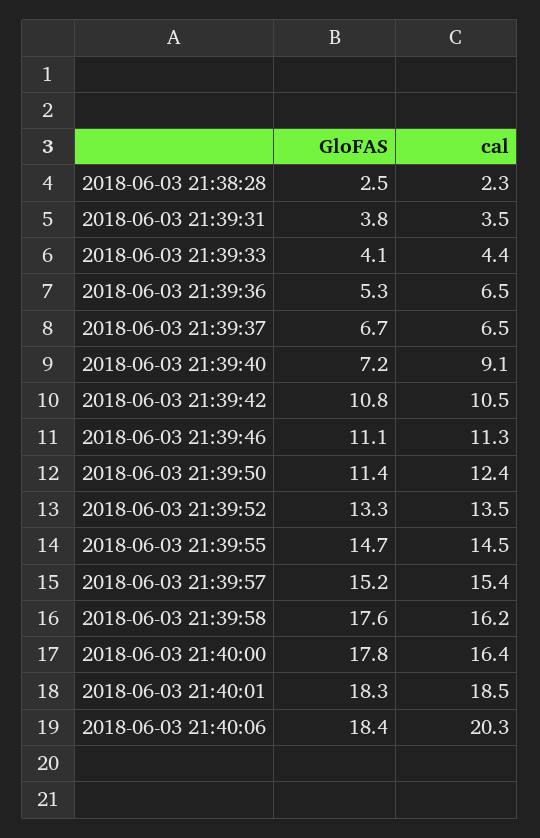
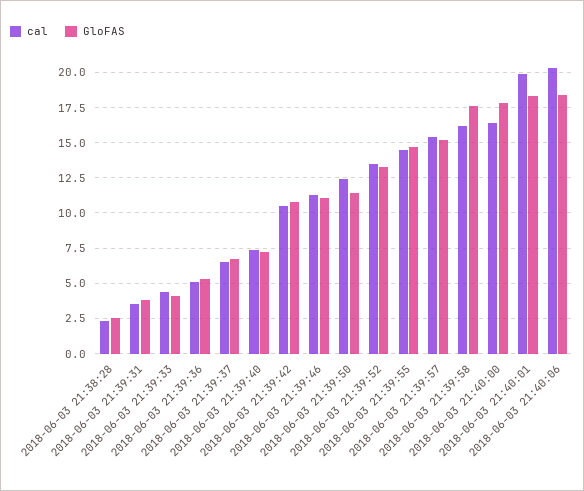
cal, 2018-06-03 21:39:36: 6.5 -> 5
cal, 2018-06-03 21:39:40: 9.1 -> 7.5
cal, 2018-06-03 21:40:01: 18.5 -> 20

